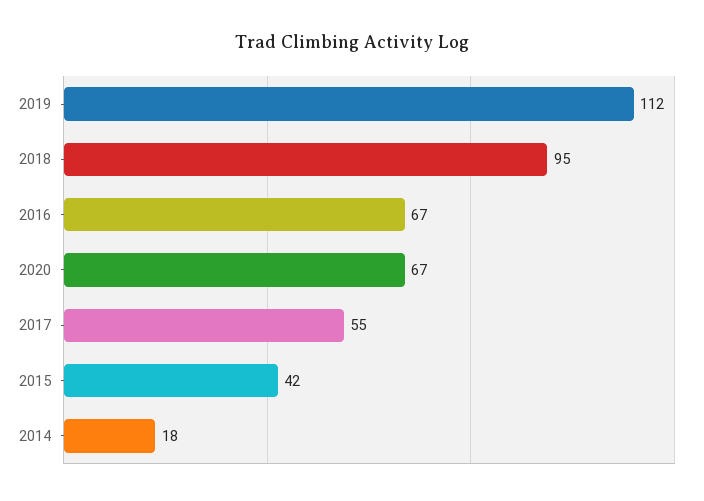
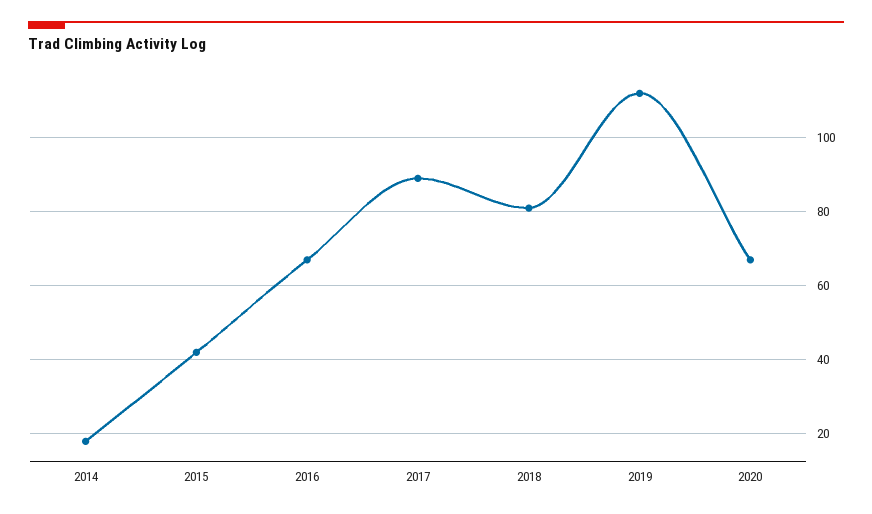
2018: 95 -> 80
2017: 55 -> 90

